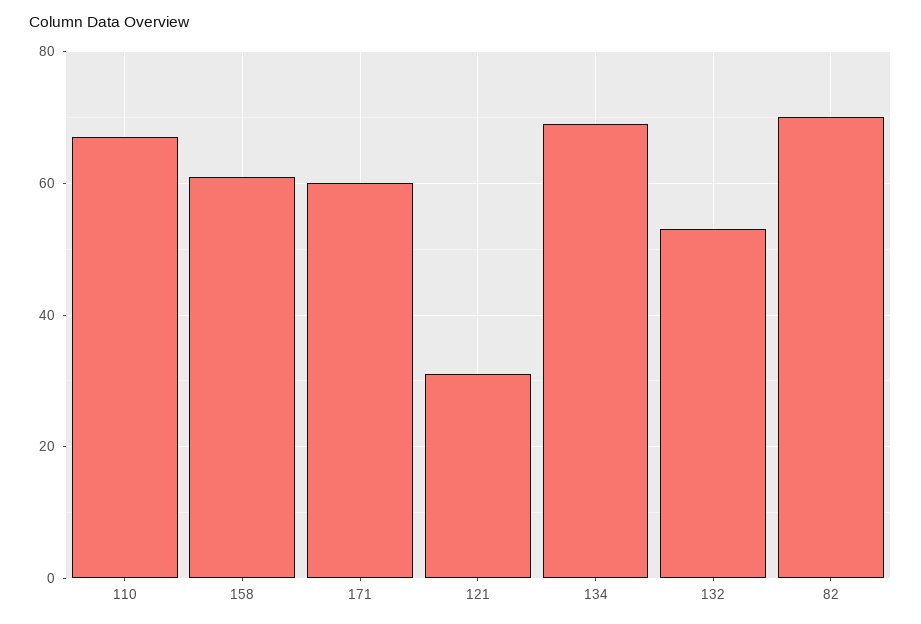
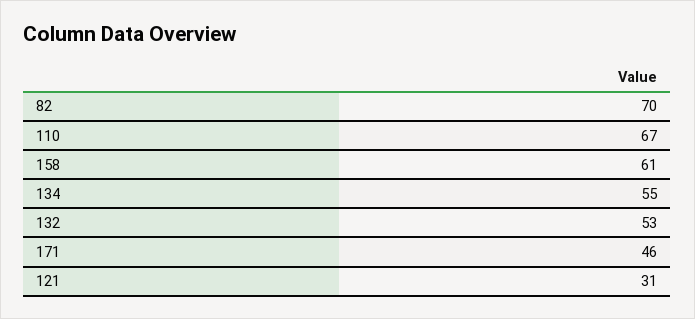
171: 60 -> 46
134: 70 -> 55

